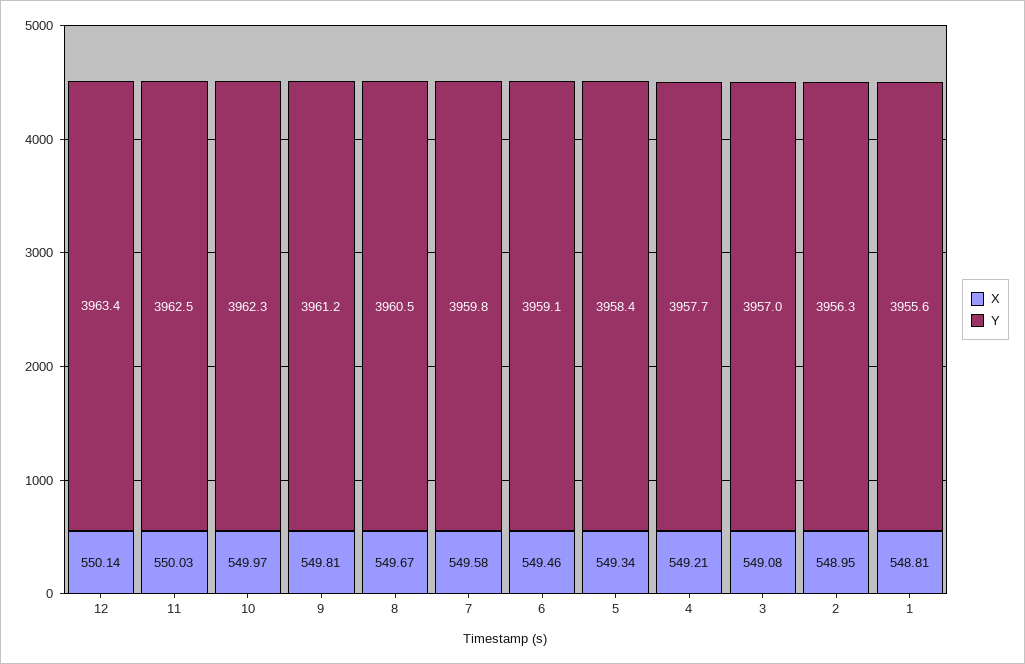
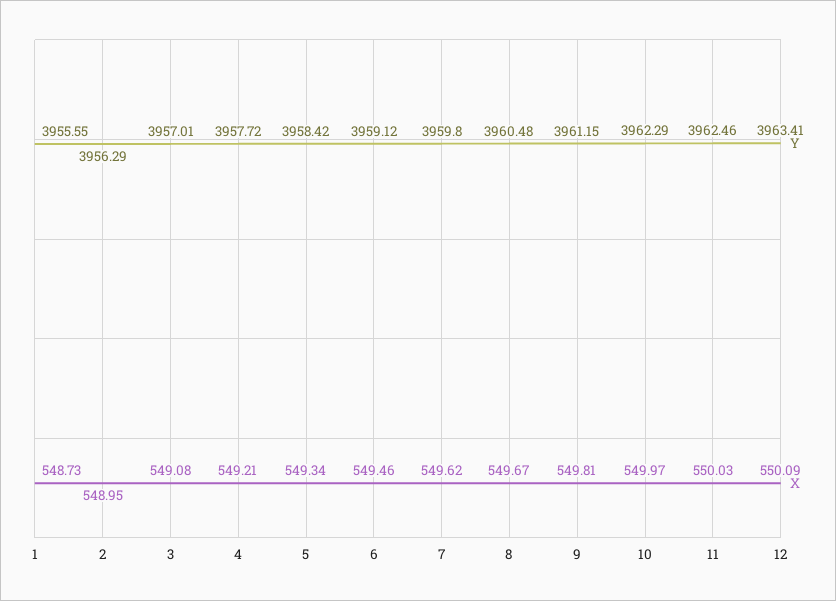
X, 12: 550.14 -> 550.09
X, 7: 549.58 -> 549.62
X, 1: 548.81 -> 548.73

